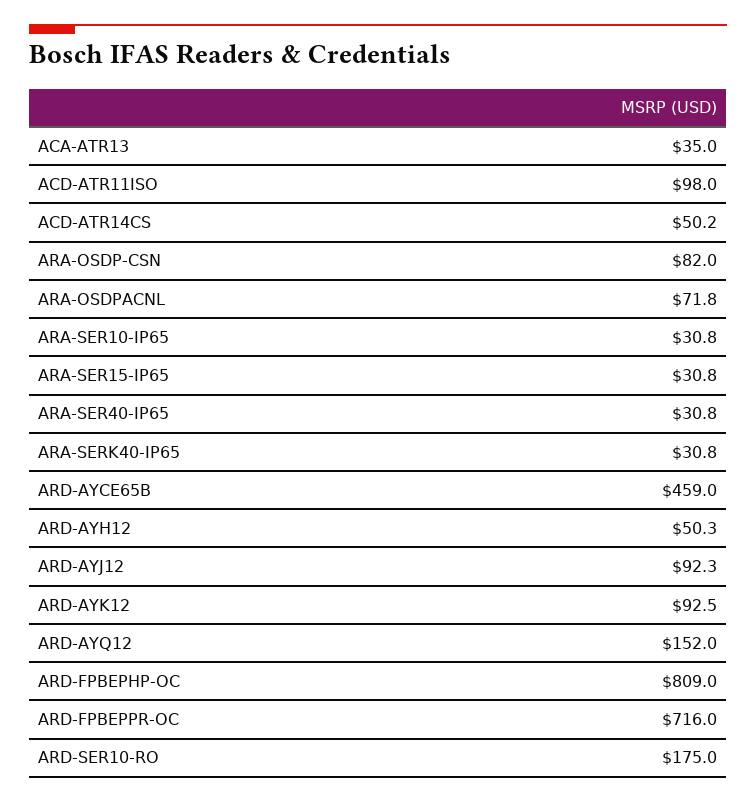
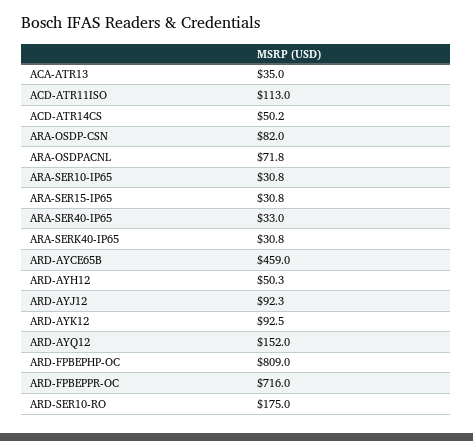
ACD-ATR11ISO: 98 -> 113
ARA-SER40-IP65: 30.8 -> 33

